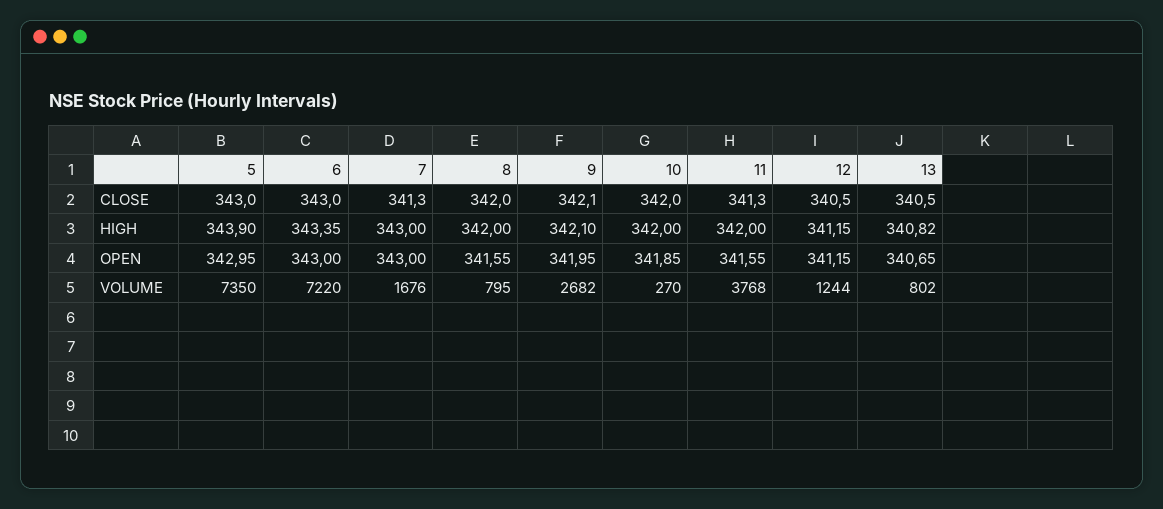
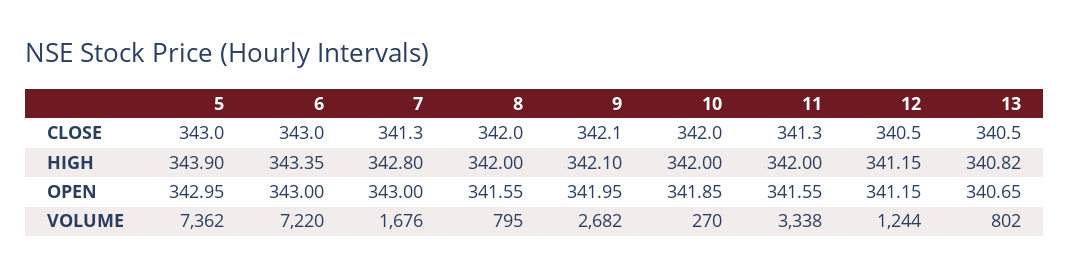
7, HIGH: 343 -> 342.8
5, VOLUME: 7350 -> 7362
11, VOLUME: 3768 -> 3338

